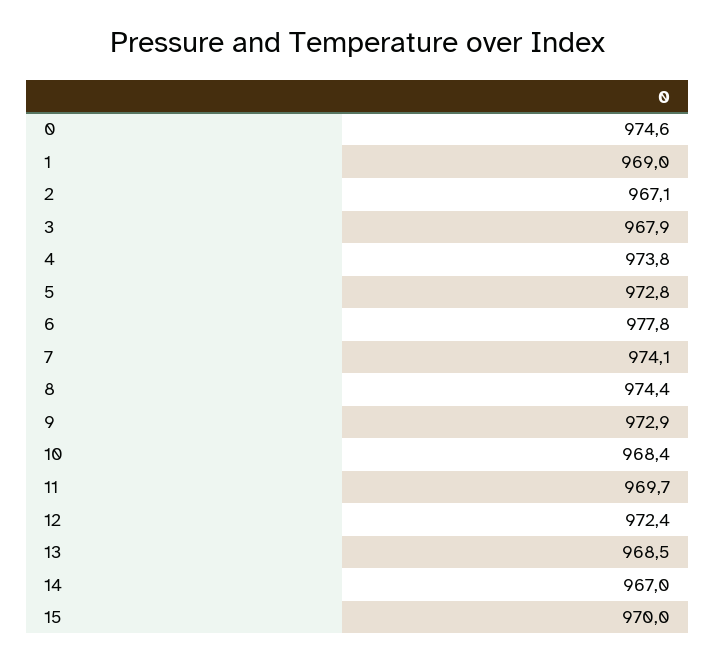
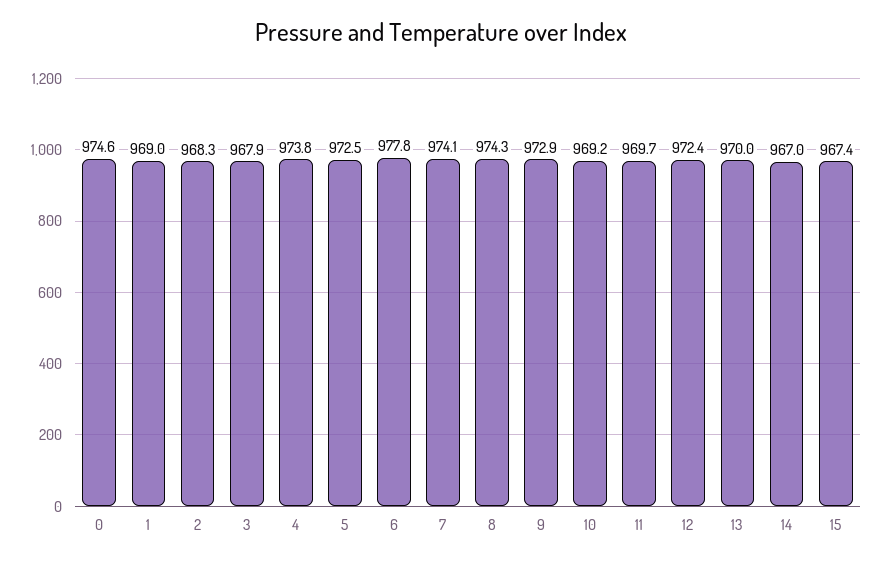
2: 967.1 -> 968.3
5: 972.8 -> 972.5
8: 974.4 -> 974.3
10: 968.4 -> 969.2
13: 968.5 -> 970
15: 970 -> 967.4

